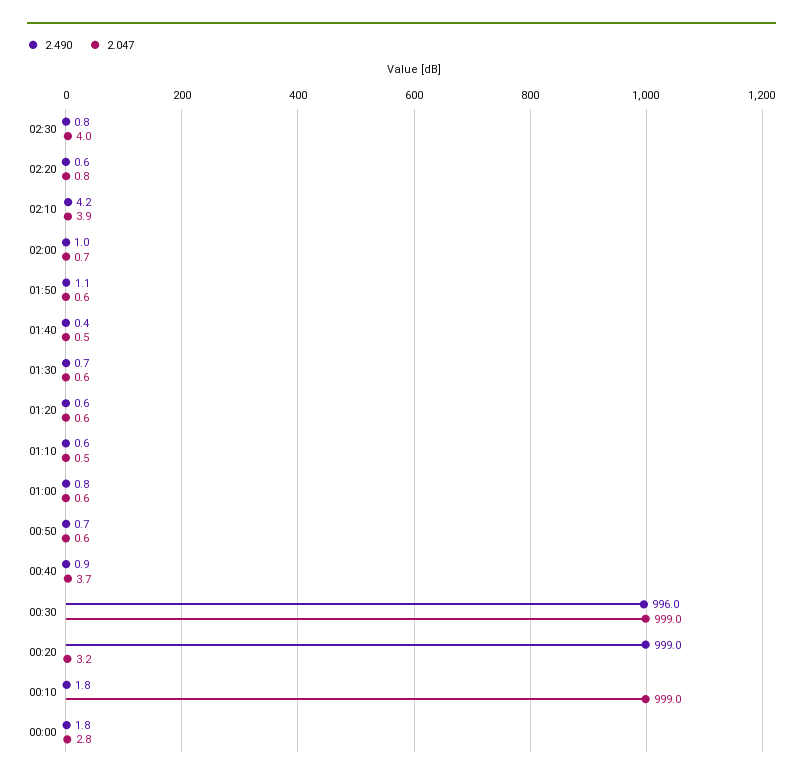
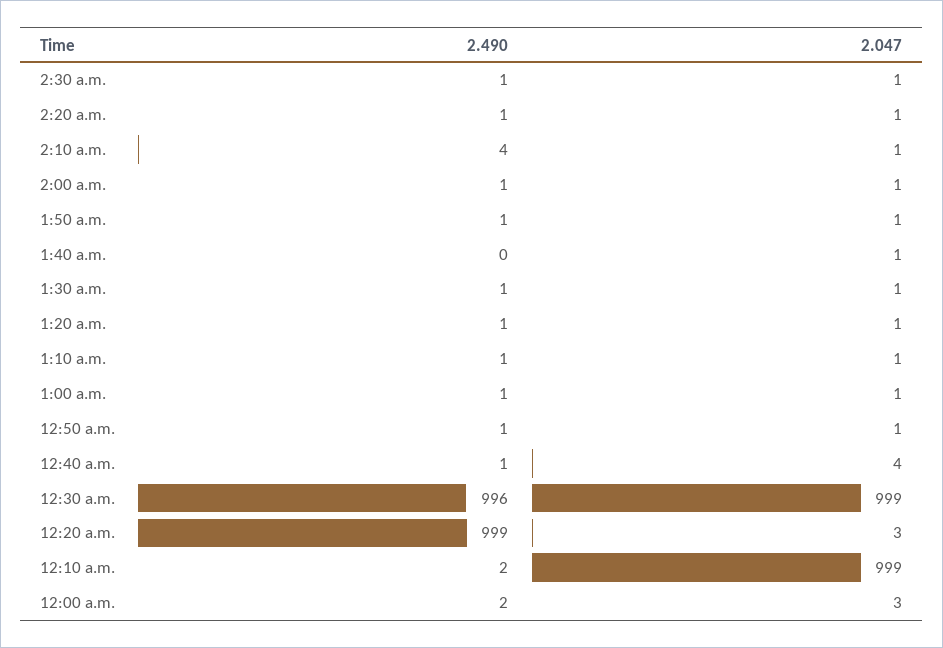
2.047, 02:30: 4 -> 1
2.047, 02:10: 3.9 -> 1

